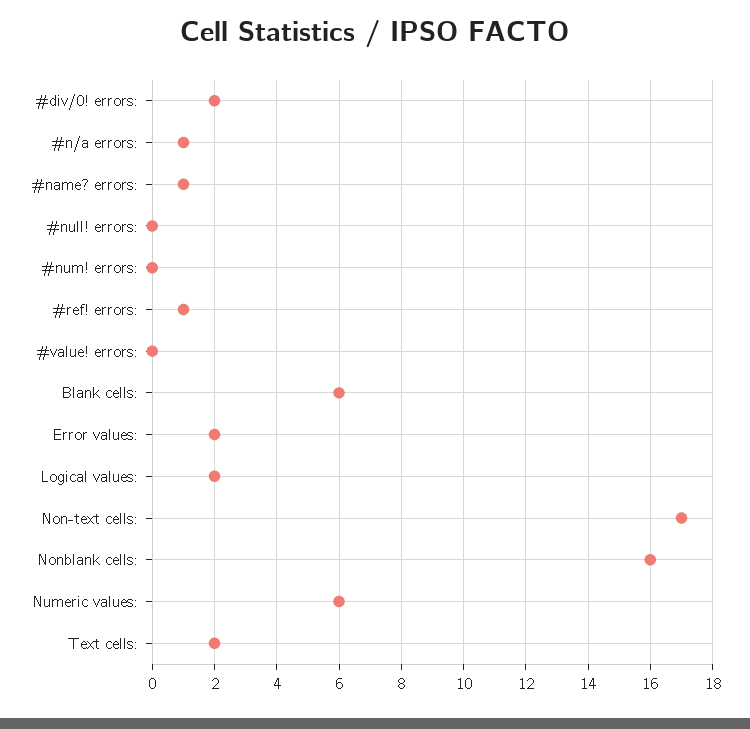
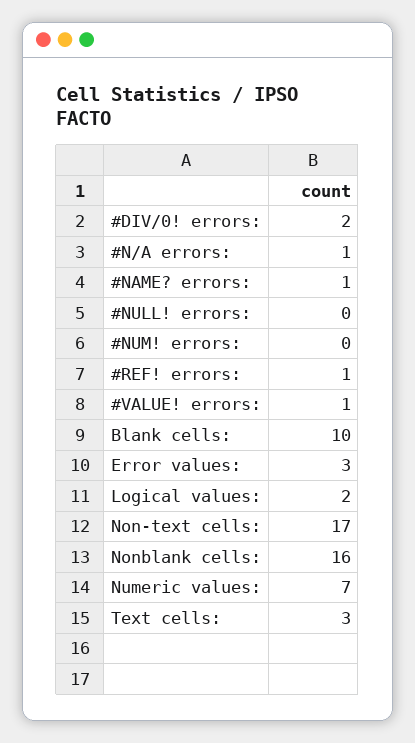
#value! errors:: 0 -> 1
Blank cells:: 6 -> 10
Error values:: 2 -> 3
Numeric values:: 6 -> 7
Text cells:: 2 -> 3

